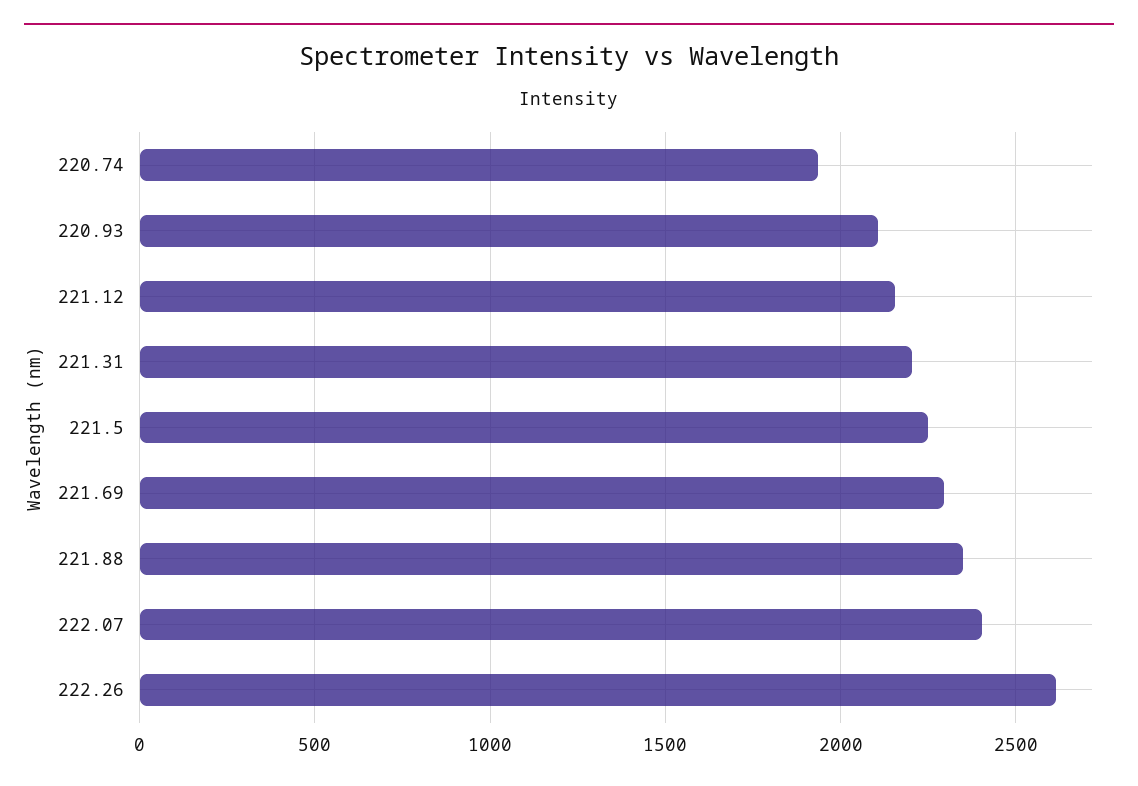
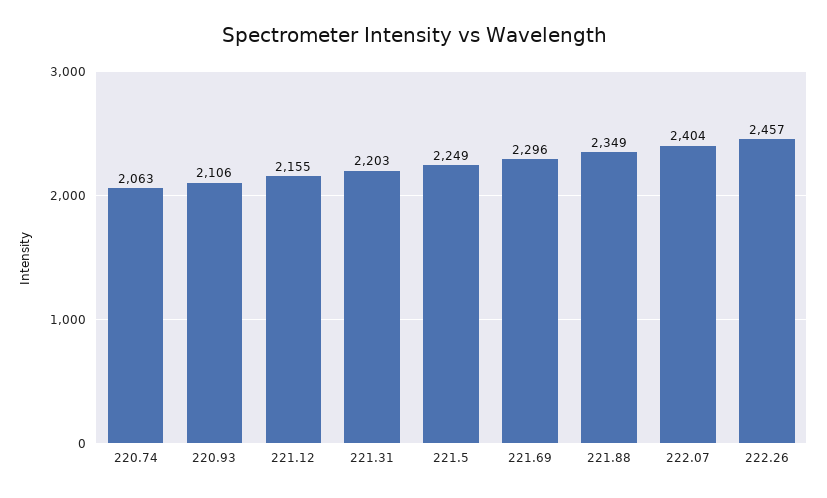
220.74: 1950 -> 2063
222.26: 2600 -> 2457

